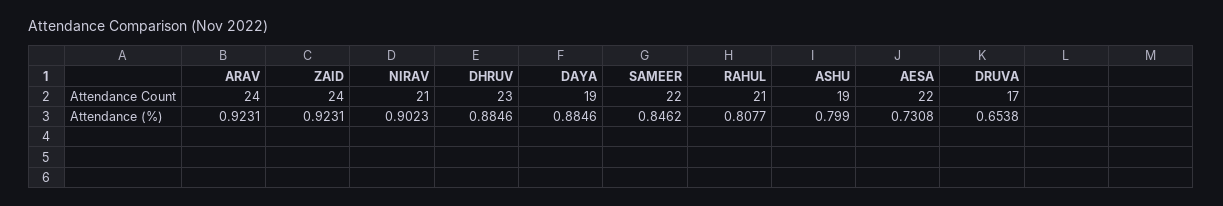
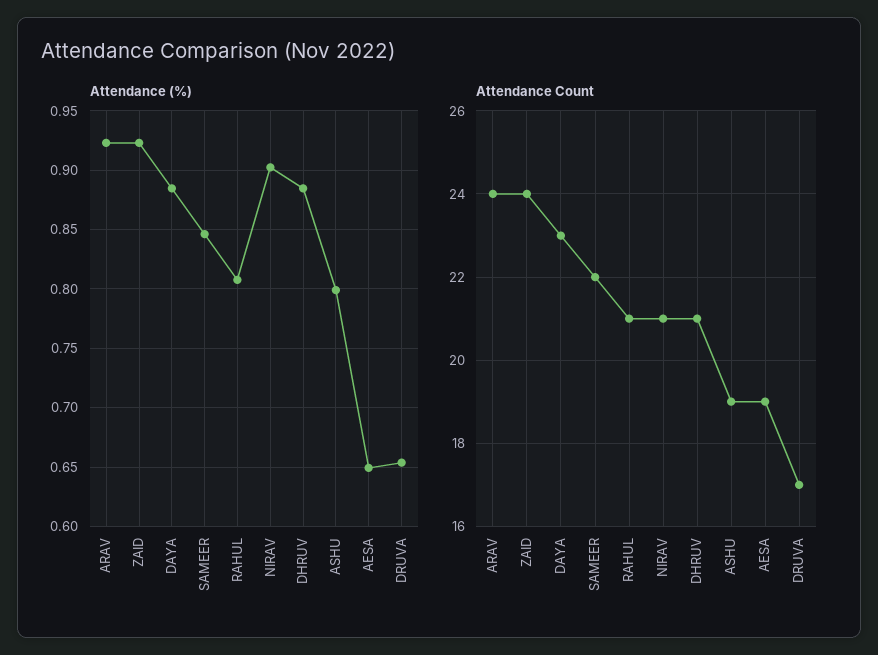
Attendance Count, DHRUV: 23 -> 21
Attendance Count, DAYA: 19 -> 23
Attendance Count, AESA: 22 -> 19
Attendance (%), AESA: 0.7308 -> 0.65

